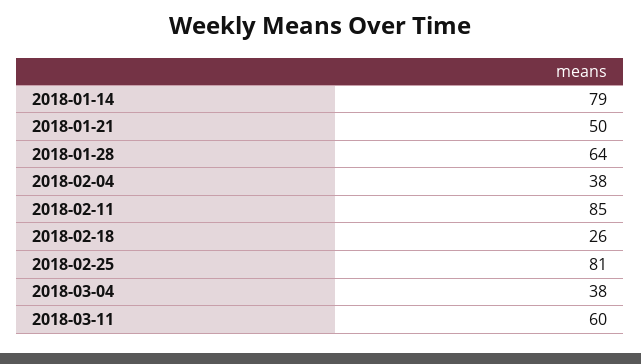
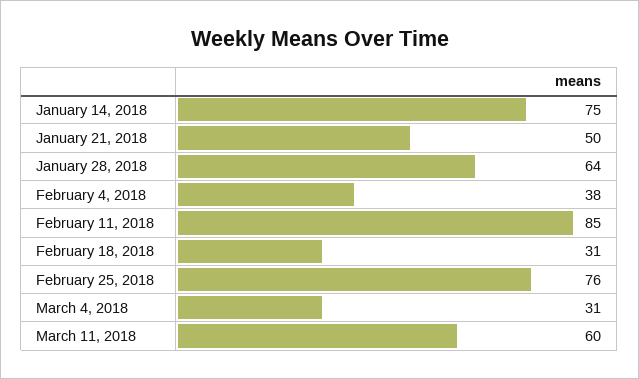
2018-01-14: 79 -> 75
2018-02-18: 26 -> 31
2018-02-25: 81 -> 76
2018-03-04: 38 -> 31

